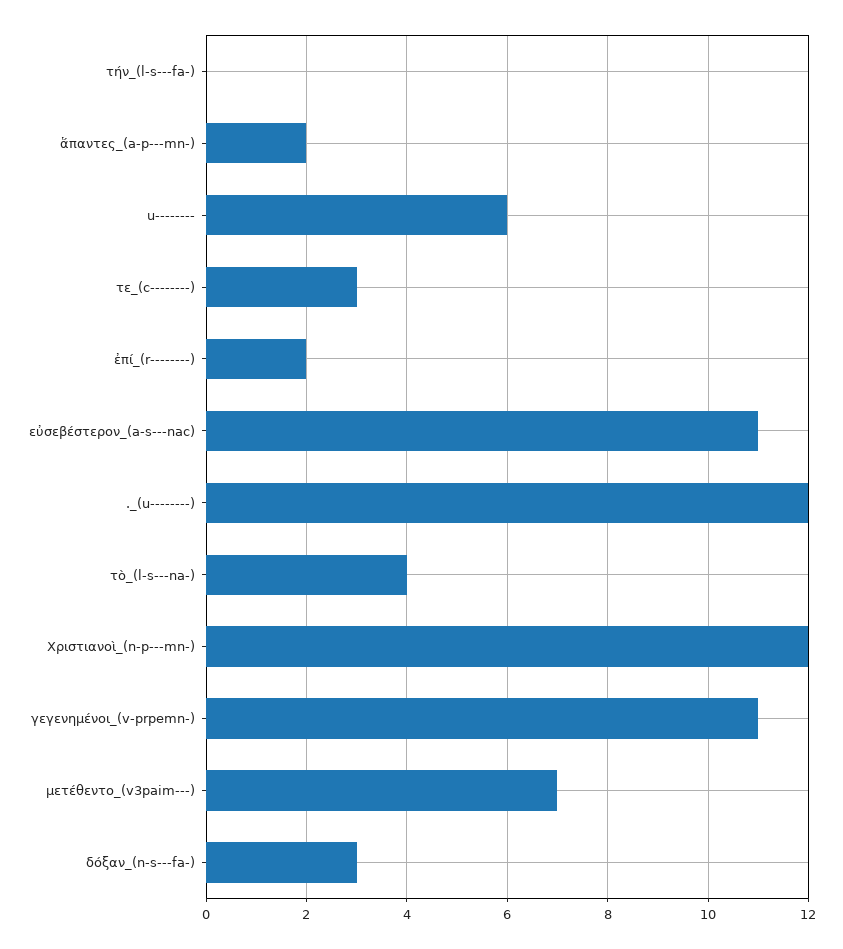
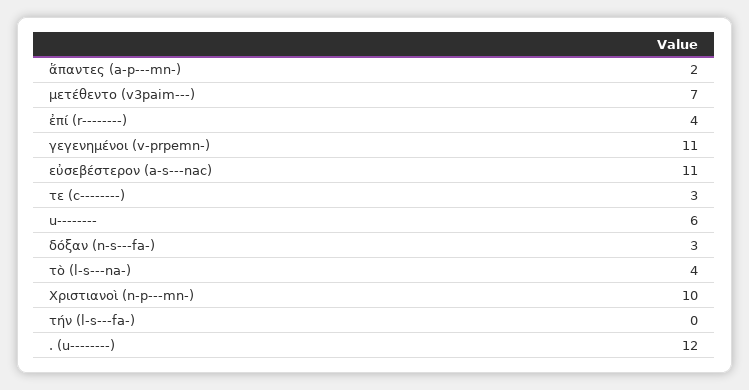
ἐπί_(r--------): 2 -> 4
Χριστιανοὶ_(n-p---mn-): 12 -> 10

